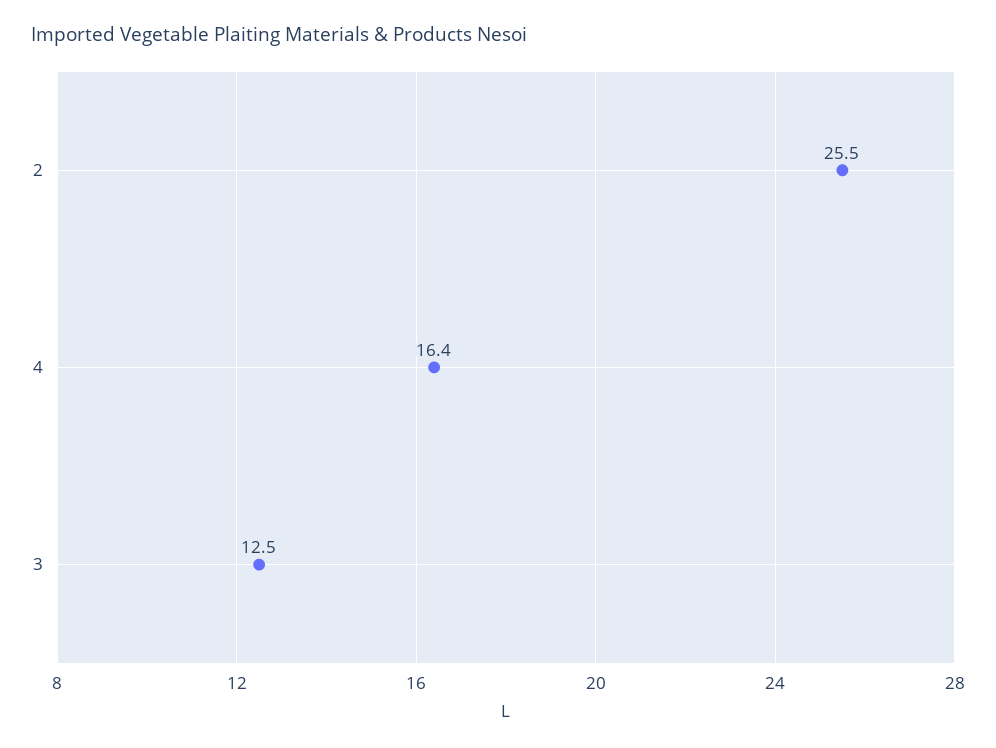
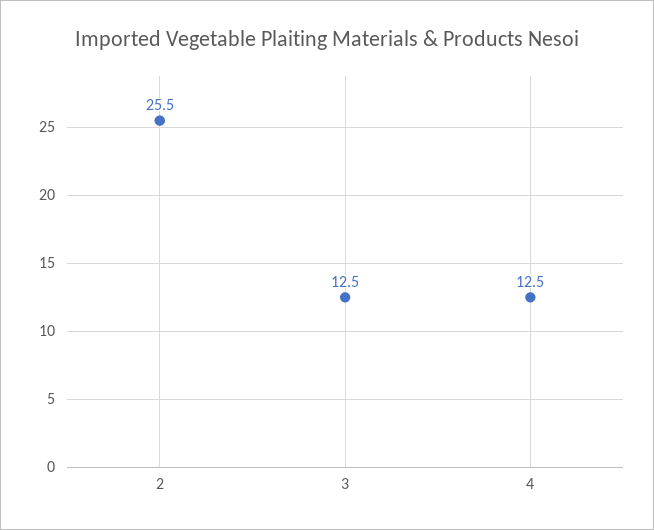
4: 16.4 -> 12.5

